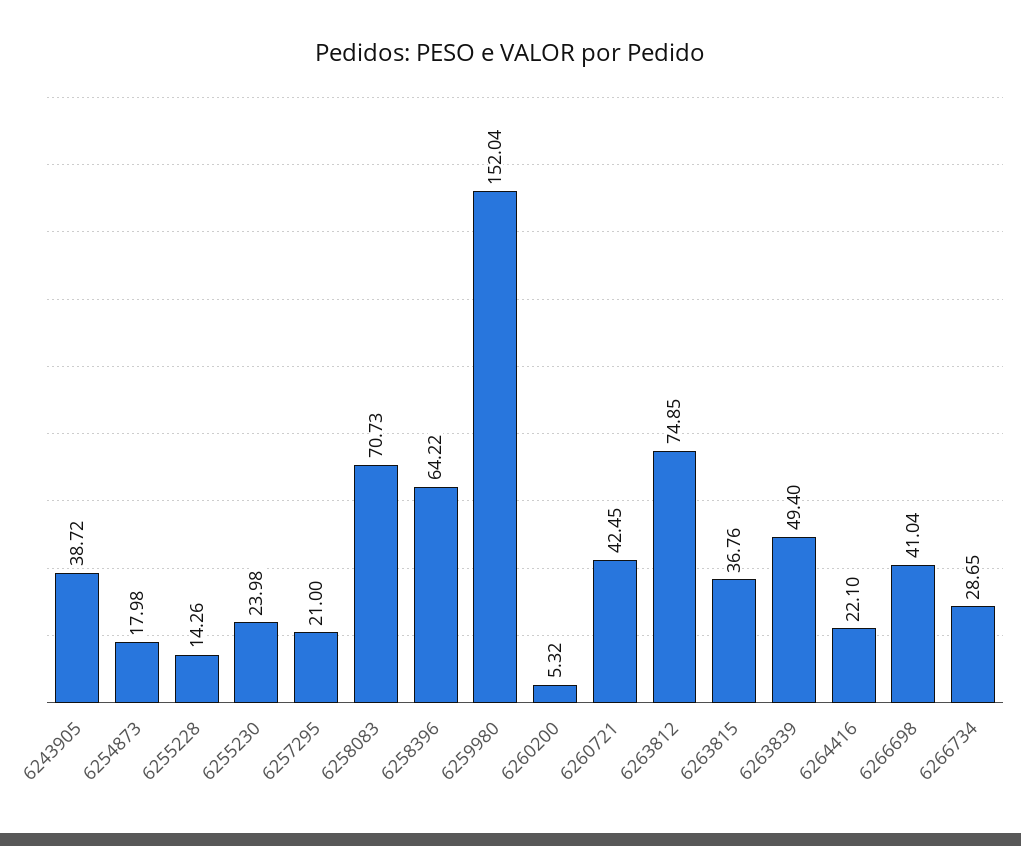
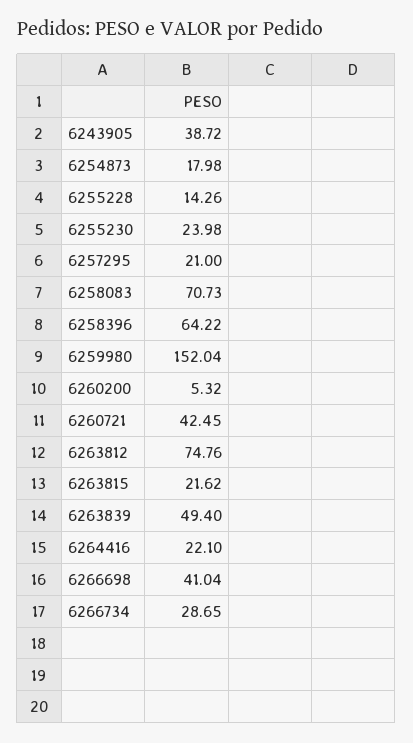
6263812: 74.85 -> 74.76
6263815: 36.76 -> 21.62

